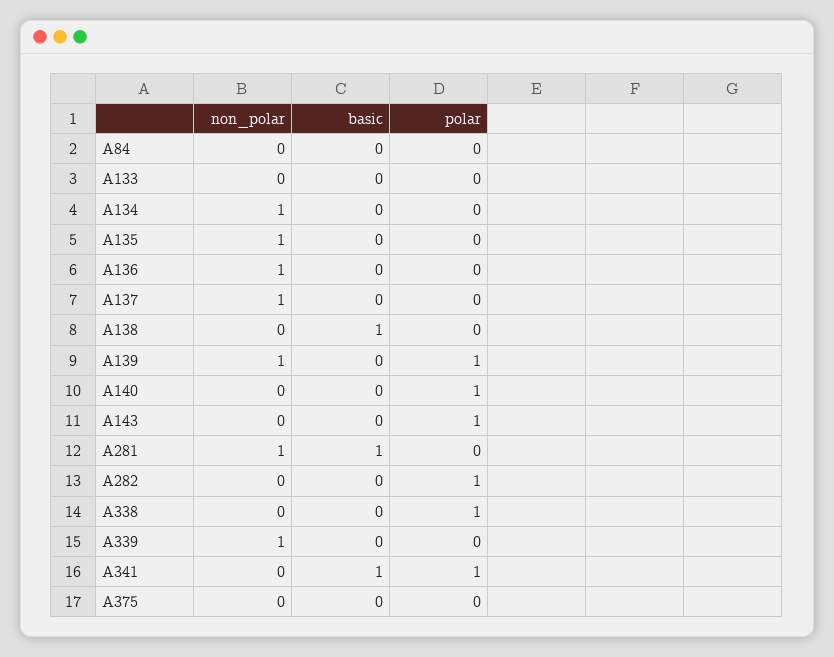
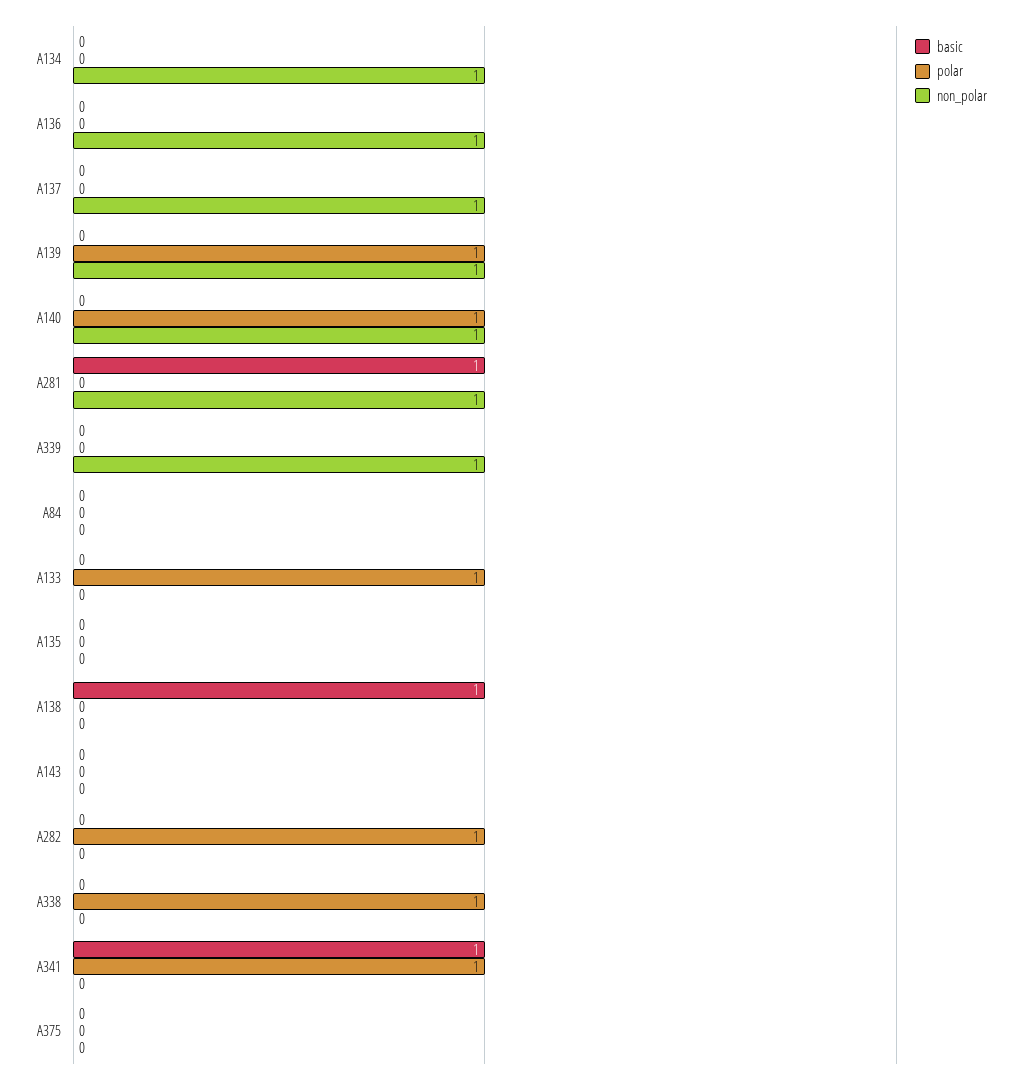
polar, A133: 0 -> 1
non_polar, A135: 1 -> 0
non_polar, A140: 0 -> 1
polar, A143: 1 -> 0

